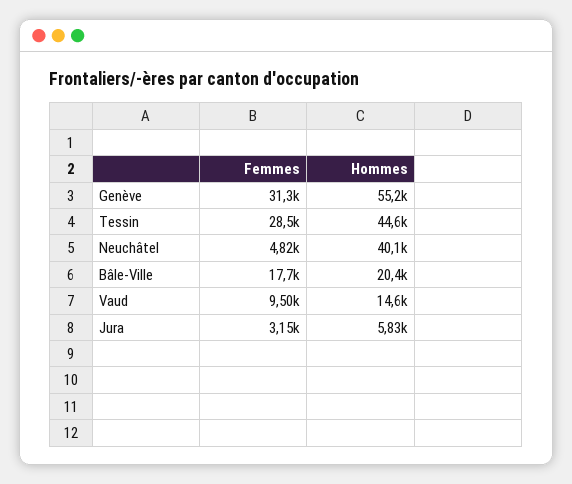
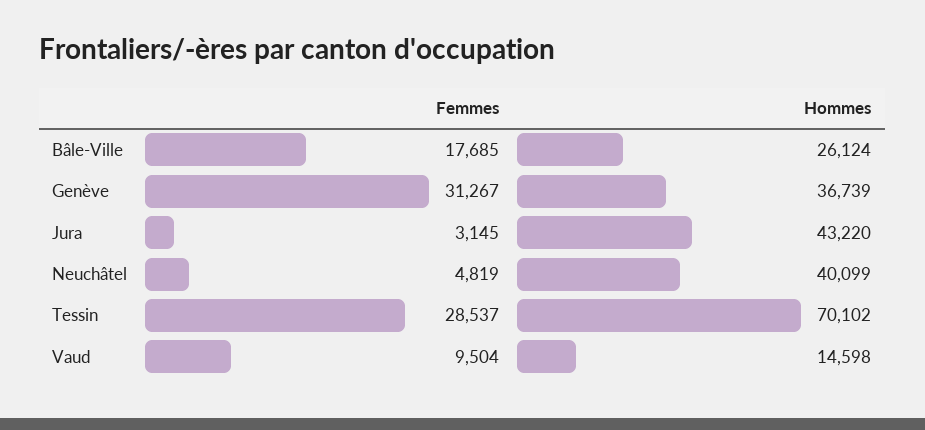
Hommes, Genève: 55200 -> 36739
Hommes, Tessin: 44600 -> 70102
Hommes, Bâle-Ville: 20400 -> 26124
Hommes, Jura: 5830 -> 43220

